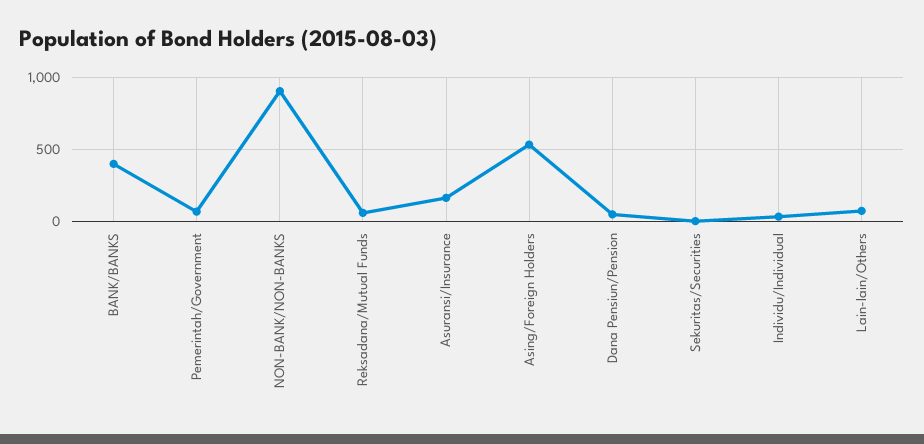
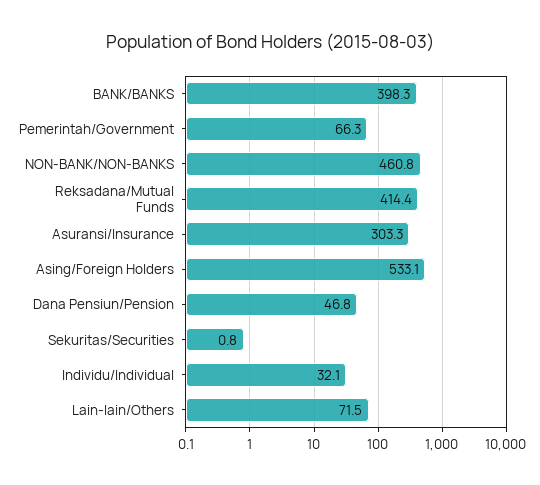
NON-BANK/NON-BANKS: 900 -> 460.8
Reksadana/Mutual Funds: 50 -> 414.4
Asuransi/Insurance: 150 -> 303.3

